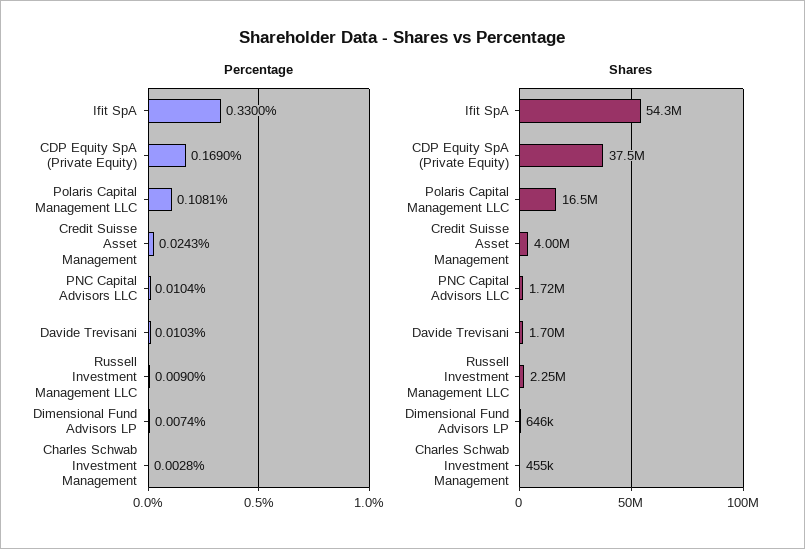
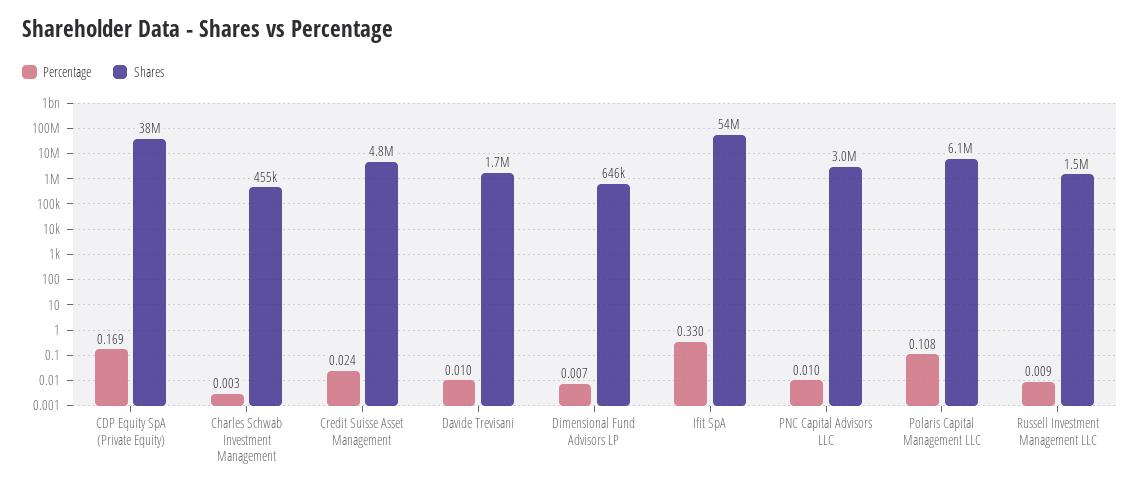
Shares, Polaris Capital Management LLC: 16500000 -> 6100000
Shares, Credit Suisse Asset Management: 4000000 -> 4800000
Shares, PNC Capital Advisors LLC: 1720000 -> 3000000
Shares, Russell Investment Management LLC: 2250000 -> 1500000

